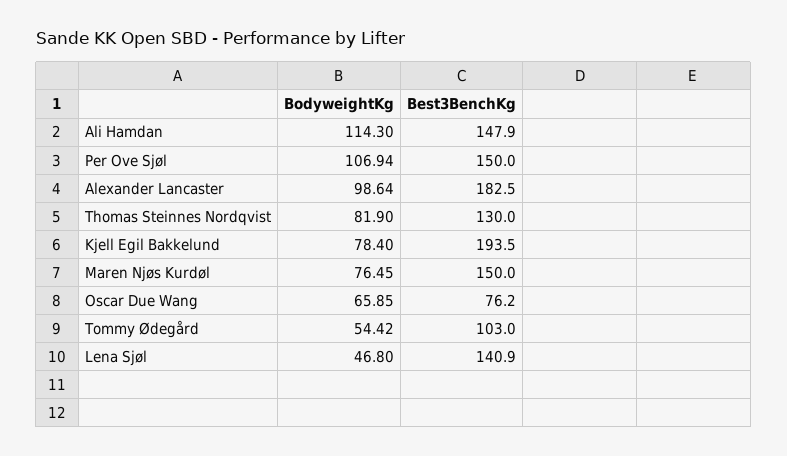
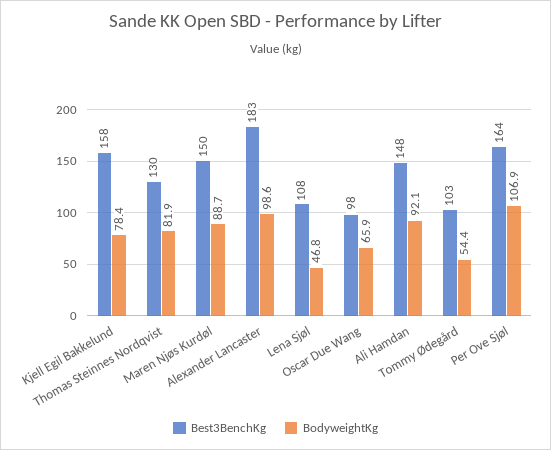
BodyweightKg, Ali Hamdan: 114.3 -> 92.1
Best3BenchKg, Per Ove Sjøl: 150 -> 164
Best3BenchKg, Kjell Egil Bakkelund: 193.5 -> 158
BodyweightKg, Maren Njøs Kurdøl: 76.45 -> 88.7
Best3BenchKg, Oscar Due Wang: 76.2 -> 98
Best3BenchKg, Lena Sjøl: 140.9 -> 108

